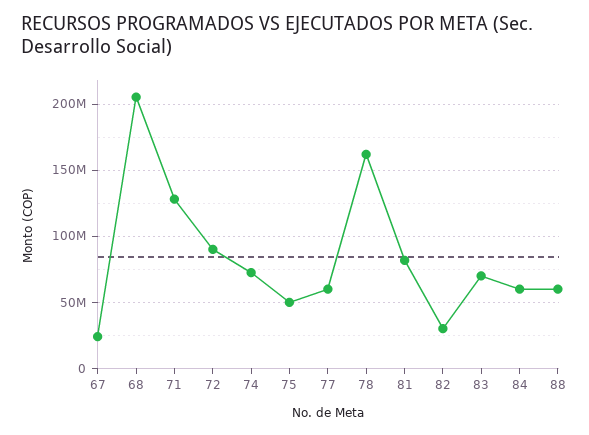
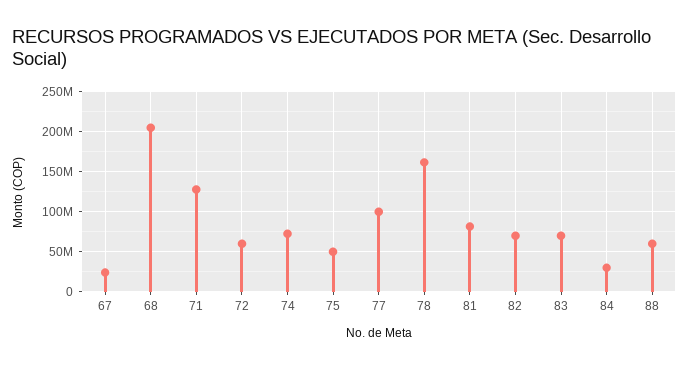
72: 90000000 -> 60000000
77: 60000000 -> 100000000
82: 30000000 -> 70000000
84: 60000000 -> 30000000

